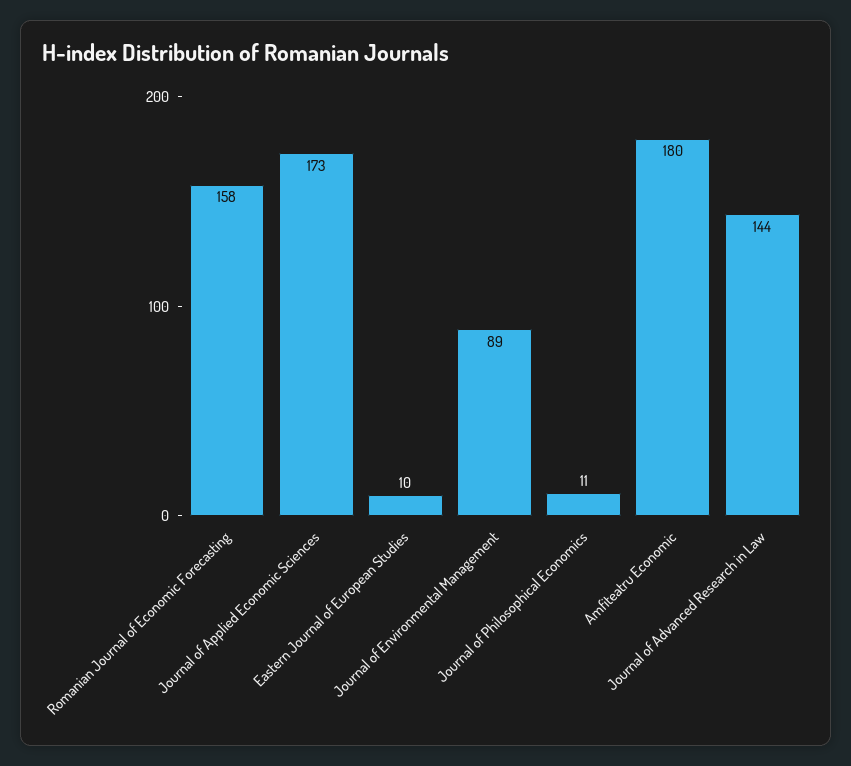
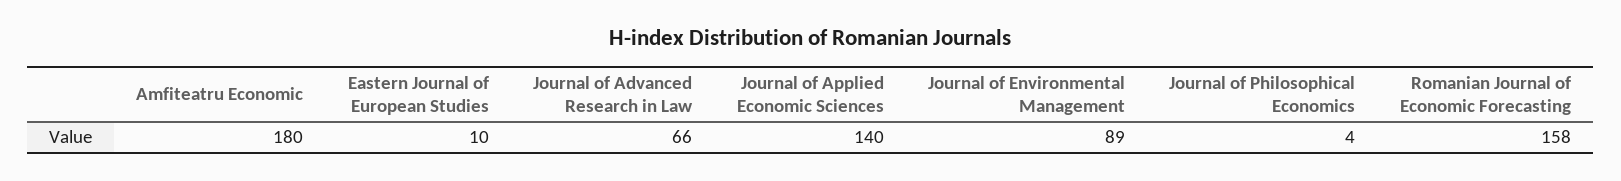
Journal of Applied Economic Sciences: 173 -> 140
Journal of Philosophical Economics: 11 -> 4
Journal of Advanced Research in Law: 144 -> 66

